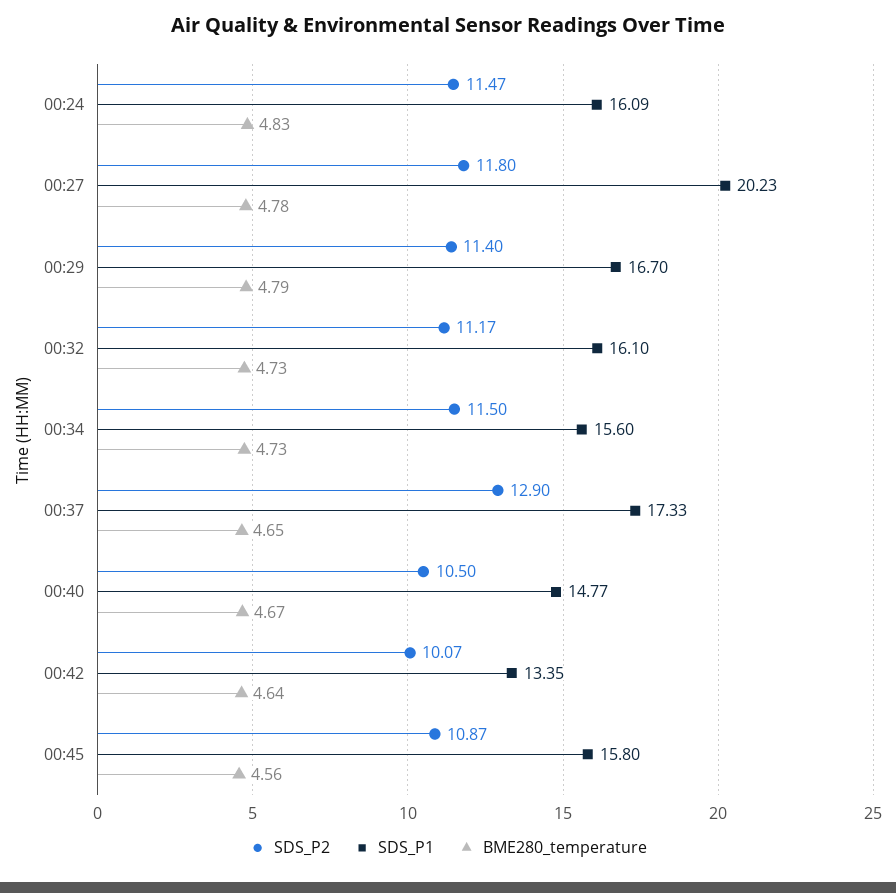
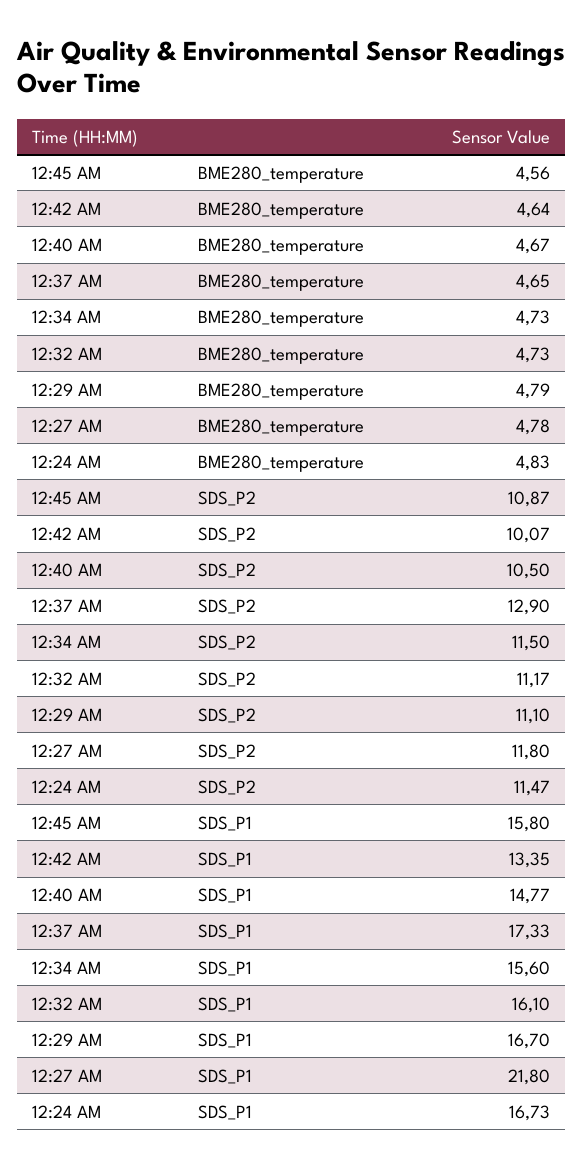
SDS_P1, 00:24: 16.09 -> 16.73
SDS_P1, 00:27: 20.23 -> 21.8
SDS_P2, 00:29: 11.4 -> 11.1

